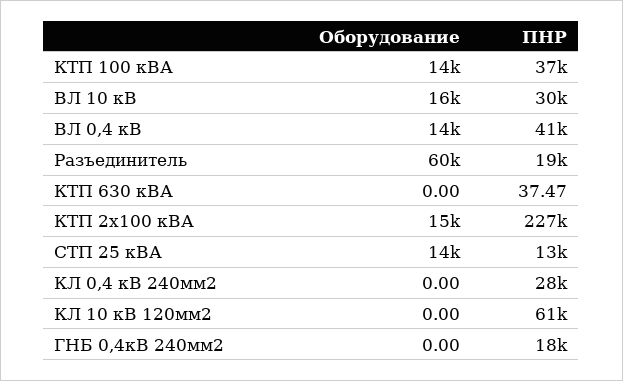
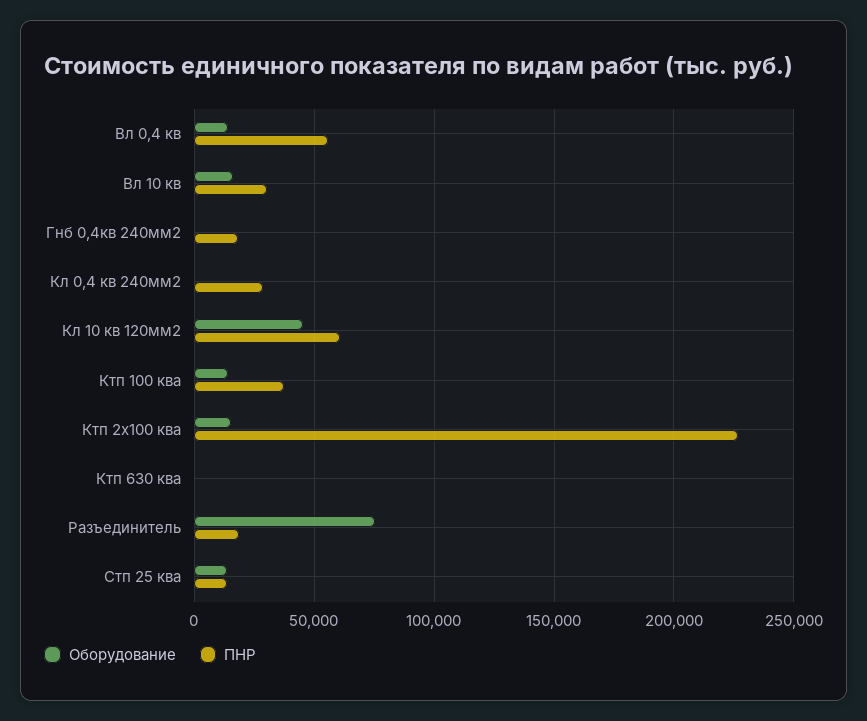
ПНР, ВЛ 0,4 кВ: 41000 -> 55000
Оборудование, Разъединитель: 60000 -> 75000
Оборудование, КЛ 10 кВ 120мм2: 0 -> 45000

